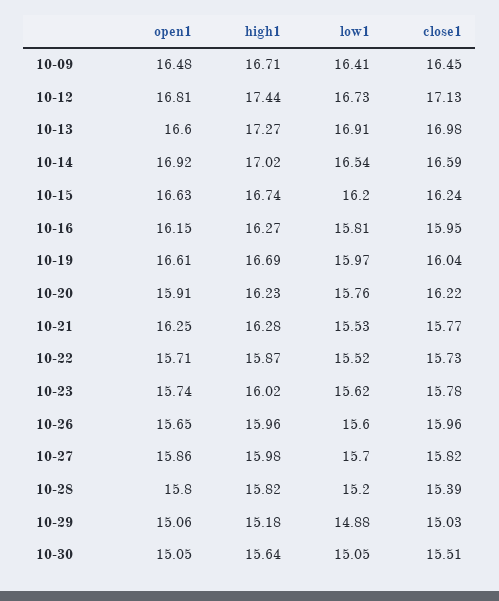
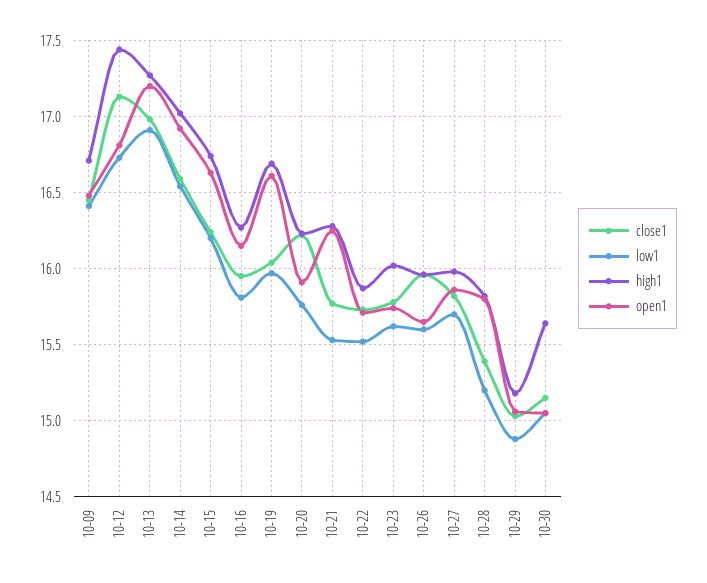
open1, 10-13: 16.6 -> 17.2
close1, 10-30: 15.51 -> 15.15

